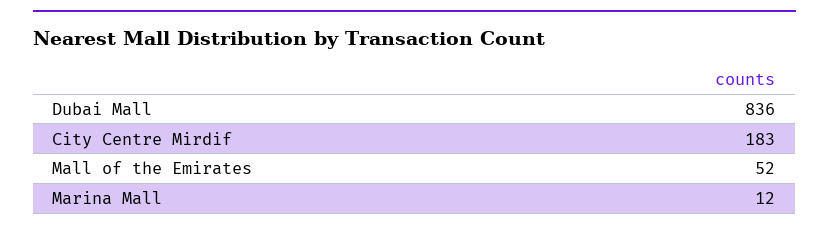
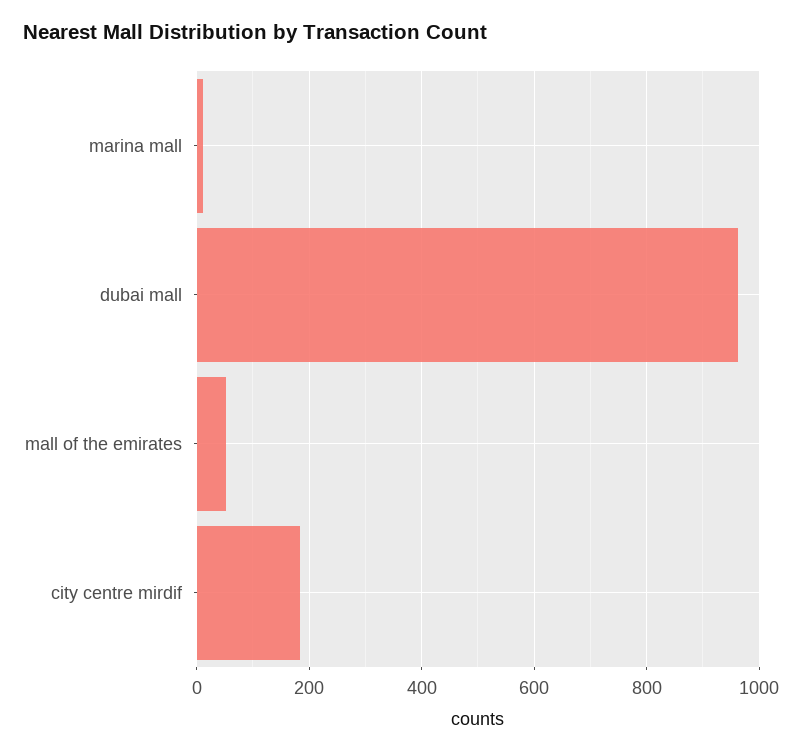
Dubai Mall: 836 -> 960

